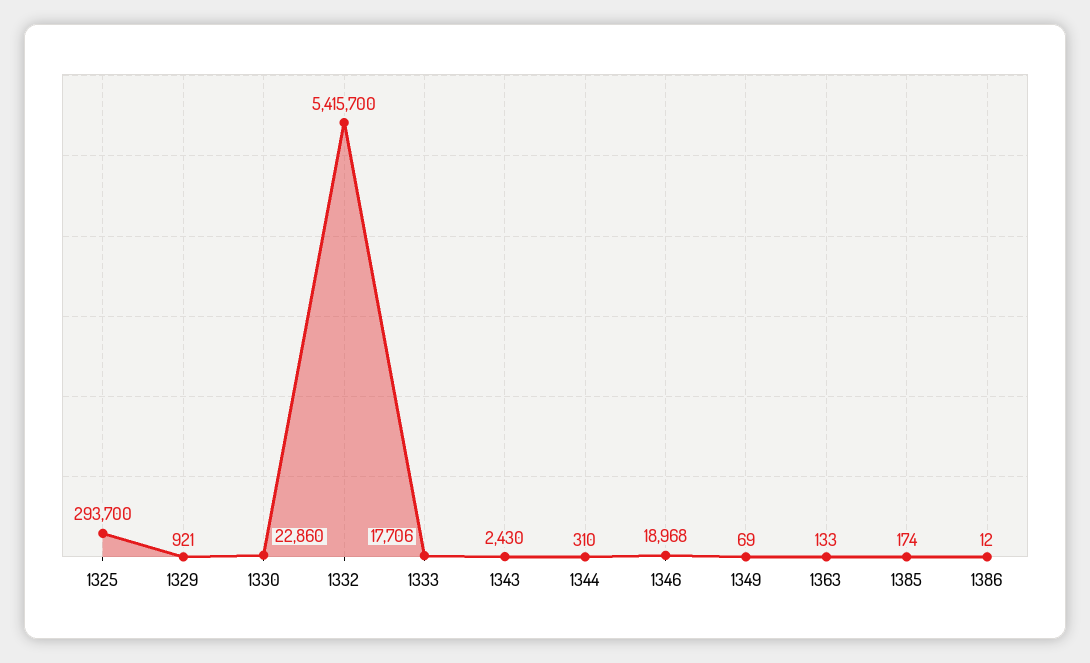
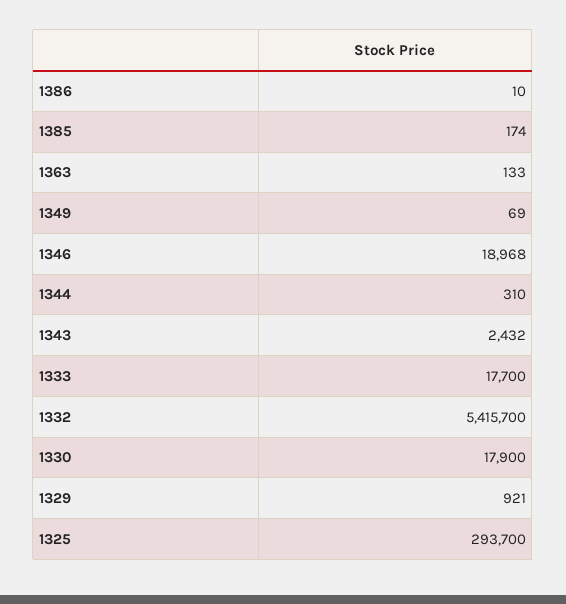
1330: 22860 -> 17900
1333: 17706 -> 17700
1343: 2430 -> 2432
1386: 12 -> 10

